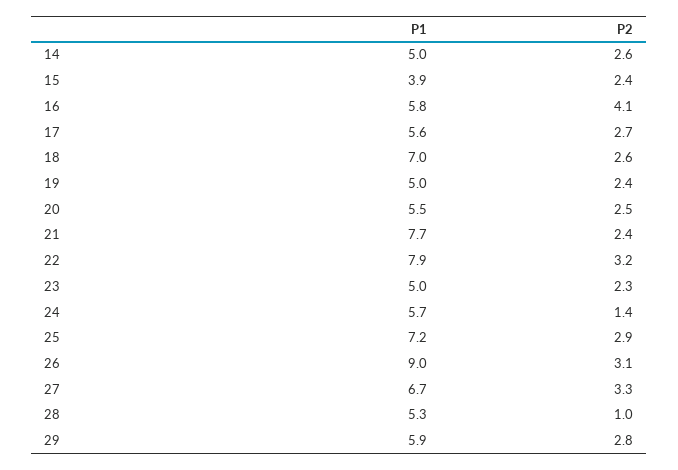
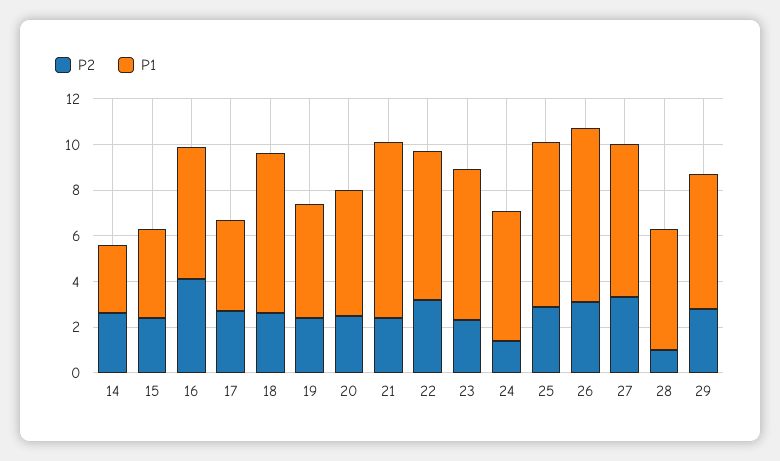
P1, 14: 5 -> 3
P1, 17: 5.6 -> 4
P1, 22: 7.9 -> 6.5
P1, 23: 5 -> 6.5
P1, 26: 9 -> 7.5

